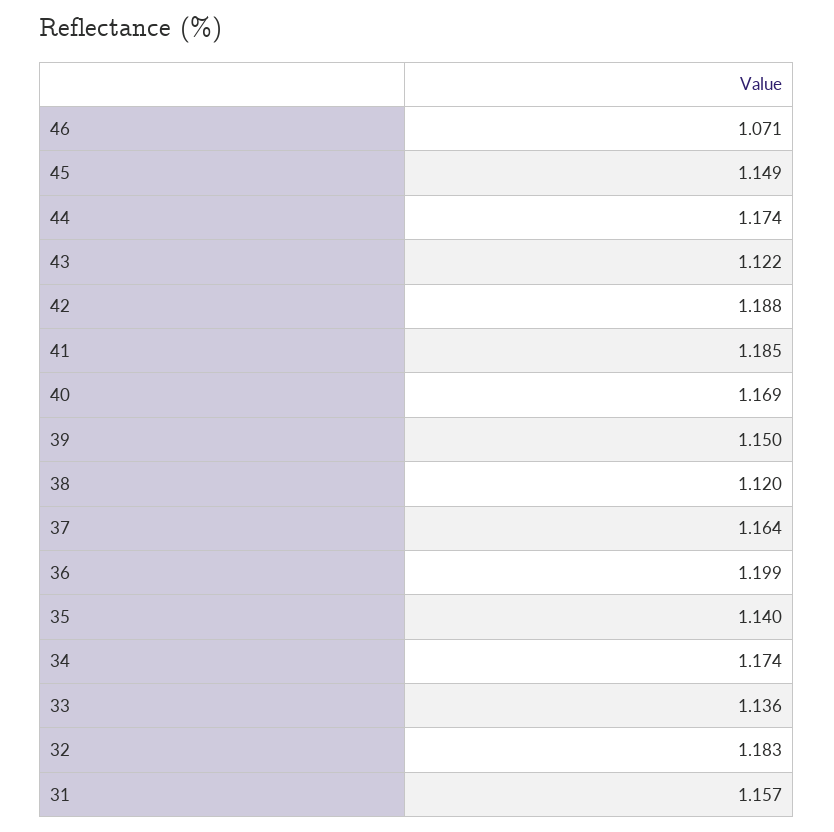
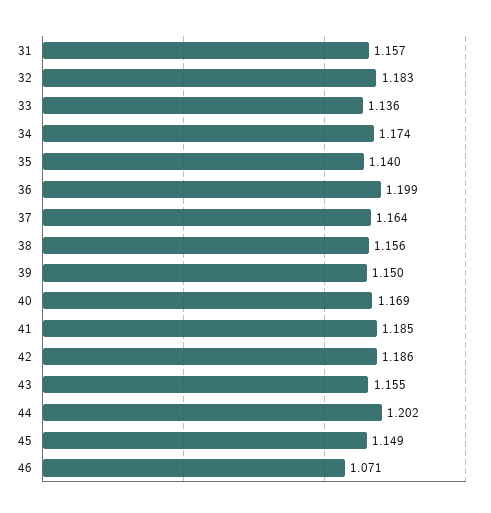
44: 1.174 -> 1.202
43: 1.122 -> 1.155
42: 1.188 -> 1.186
38: 1.12 -> 1.156

